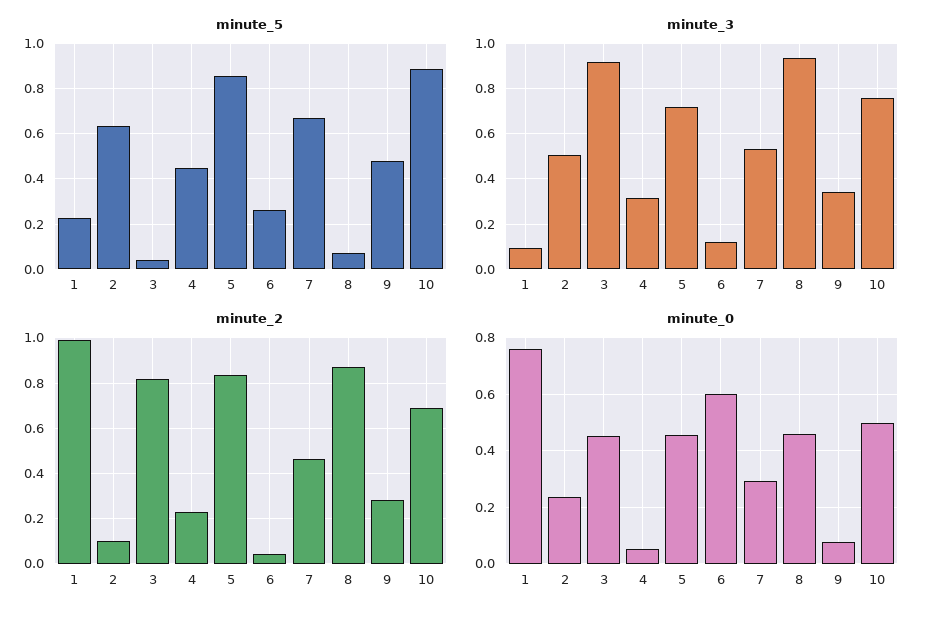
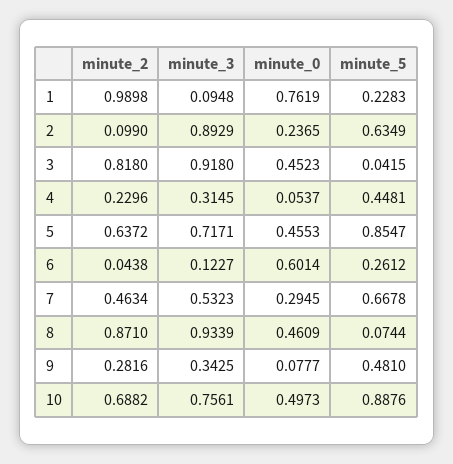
minute_3, 2: 0.5 -> 0.8929
minute_2, 5: 0.85 -> 0.6372

